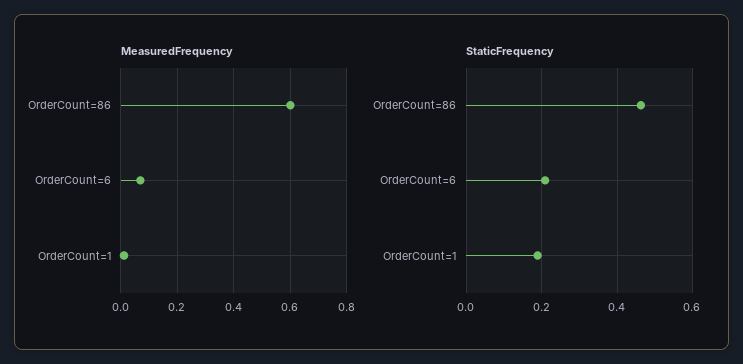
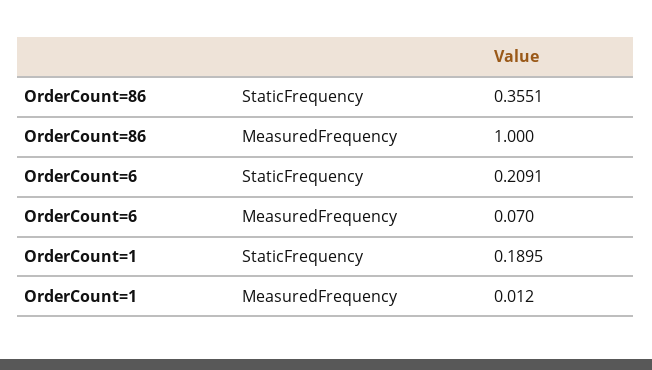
MeasuredFrequency, OrderCount=86: 0.6 -> 1
StaticFrequency, OrderCount=86: 0.46 -> 0.3551

